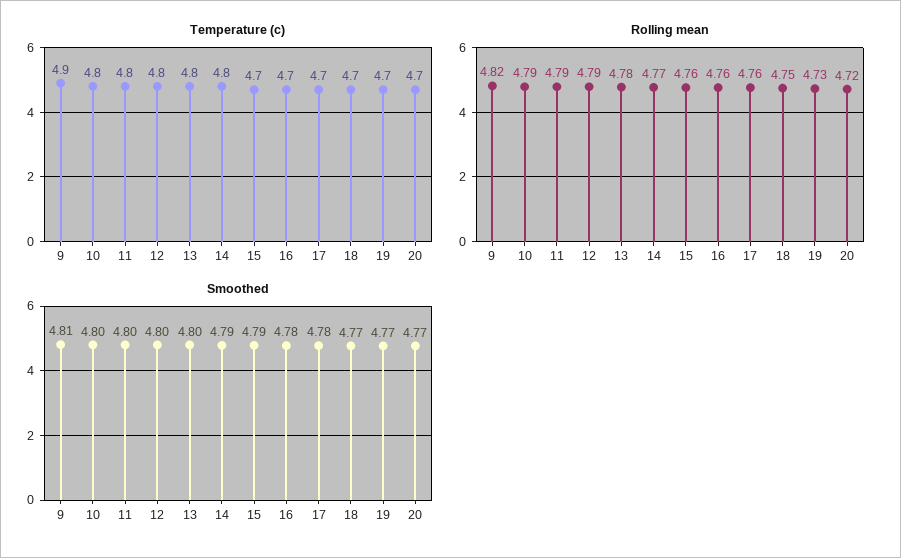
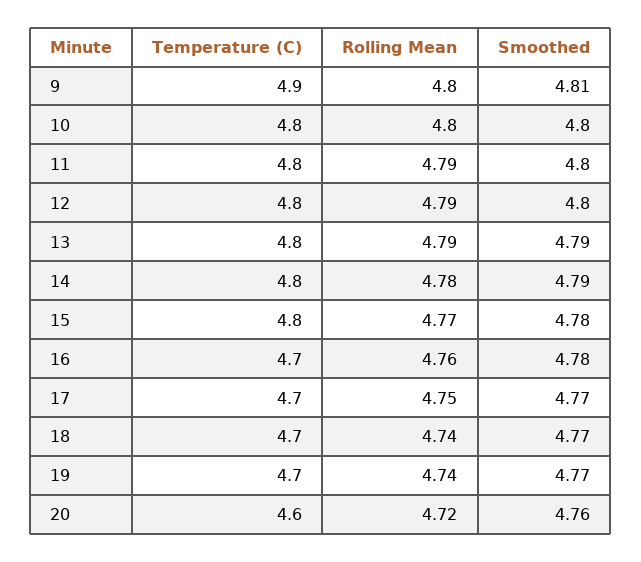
Temperature (c), 15: 4.7 -> 4.8
Temperature (c), 20: 4.7 -> 4.6
Rolling mean, 9: 4.82 -> 4.8
Rolling mean, 10: 4.79 -> 4.8
Rolling mean, 13: 4.78 -> 4.79
Rolling mean, 14: 4.77 -> 4.78
Rolling mean, 15: 4.76 -> 4.77
Rolling mean, 17: 4.76 -> 4.75
Rolling mean, 18: 4.75 -> 4.74
Rolling mean, 19: 4.73 -> 4.74
Smoothed, 13: 4.8 -> 4.79
Smoothed, 15: 4.79 -> 4.78
Smoothed, 17: 4.78 -> 4.77
Smoothed, 20: 4.77 -> 4.76

